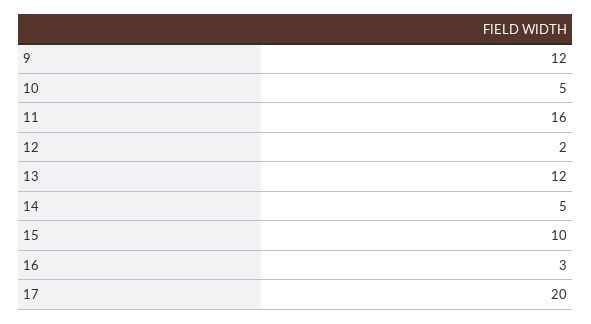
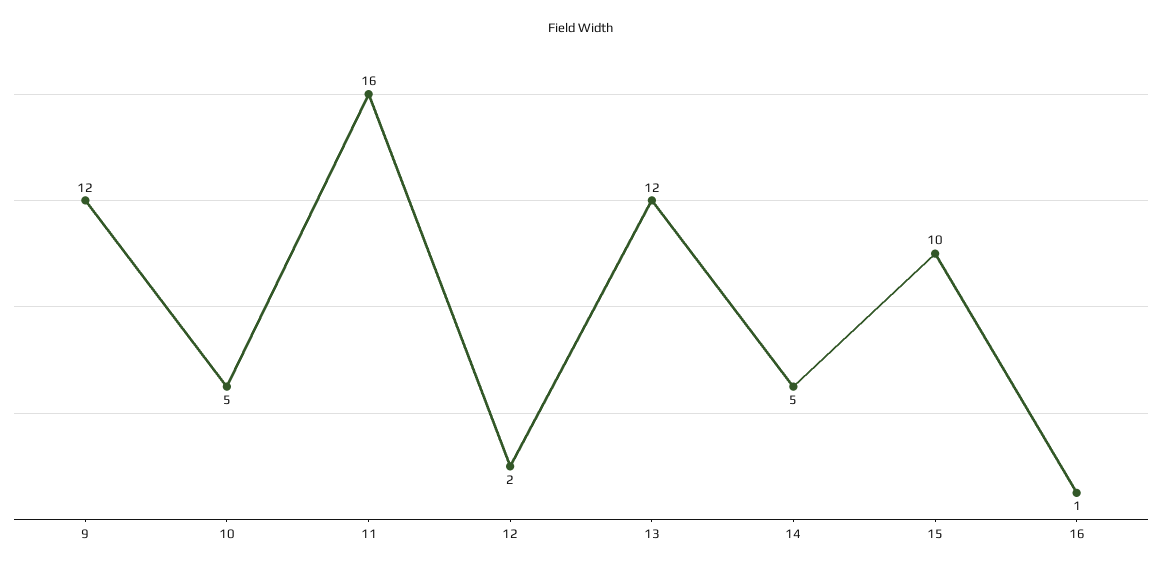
16: 3 -> 1
17: 20 -> none

